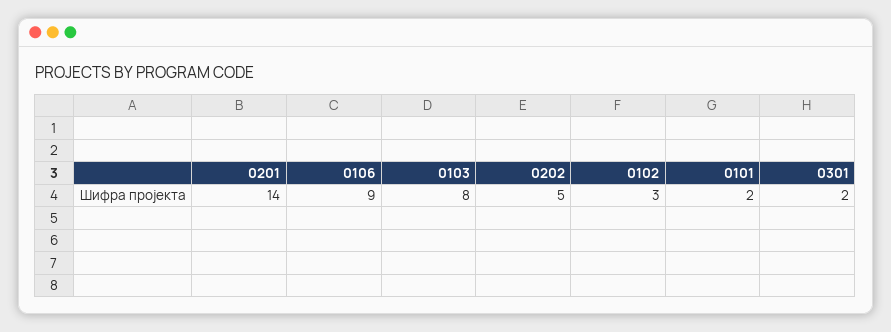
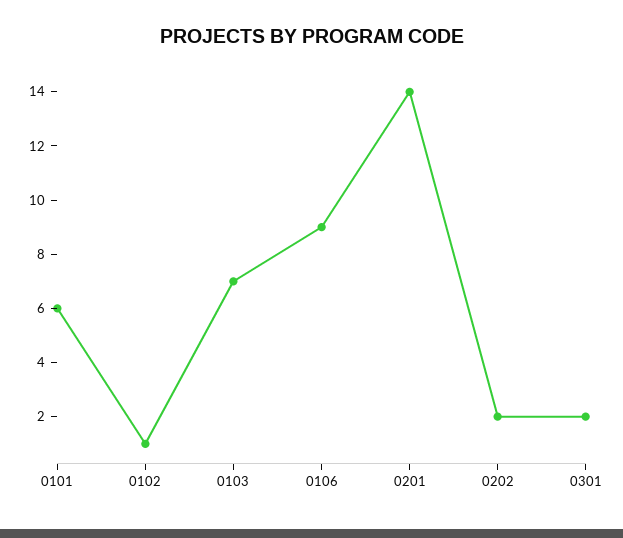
0103: 8 -> 7
0202: 5 -> 2
0102: 3 -> 1
0101: 2 -> 6

